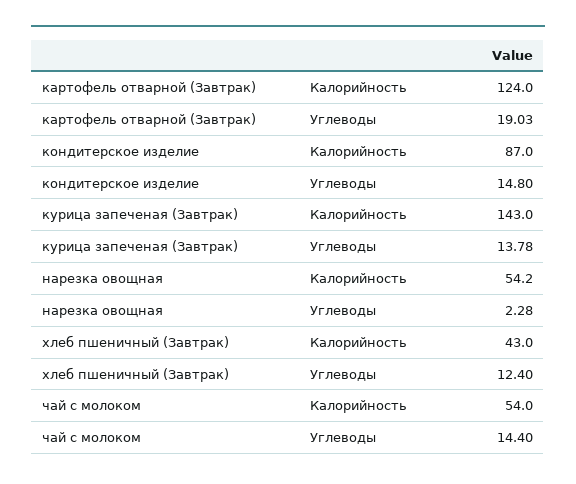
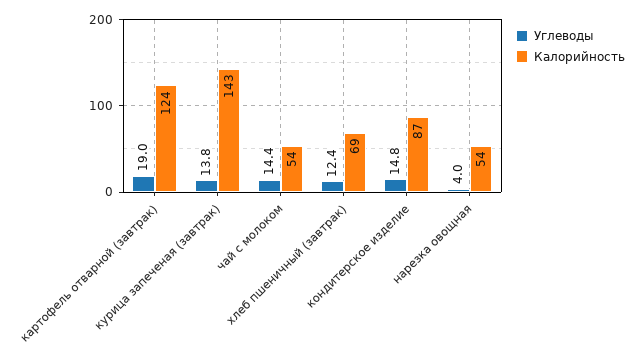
Углеводы, нарезка овощная: 2.28 -> 4
Калорийность, хлеб пшеничный (Завтрак): 43 -> 69

